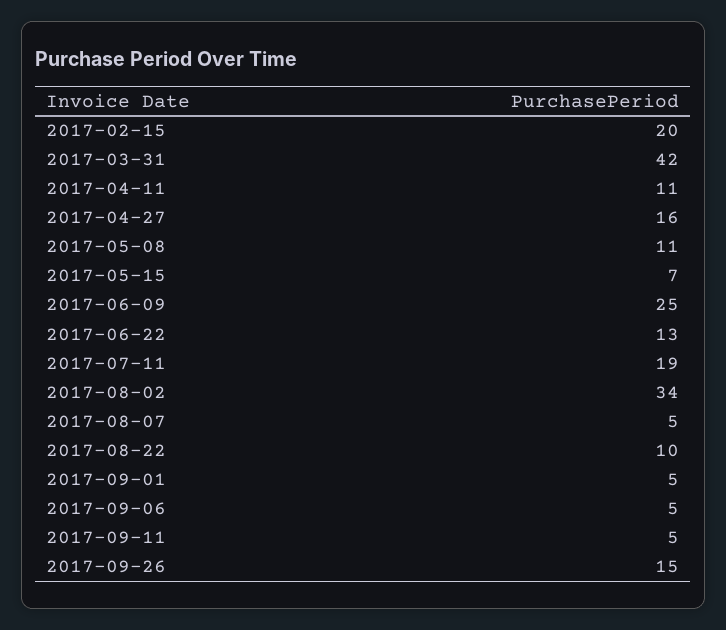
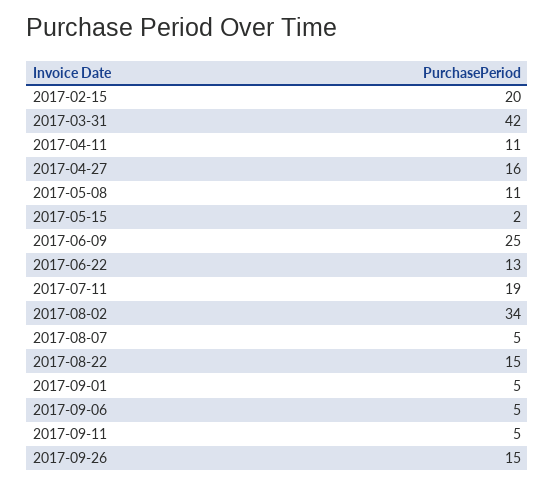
2017-05-15: 7 -> 2
2017-08-22: 10 -> 15

